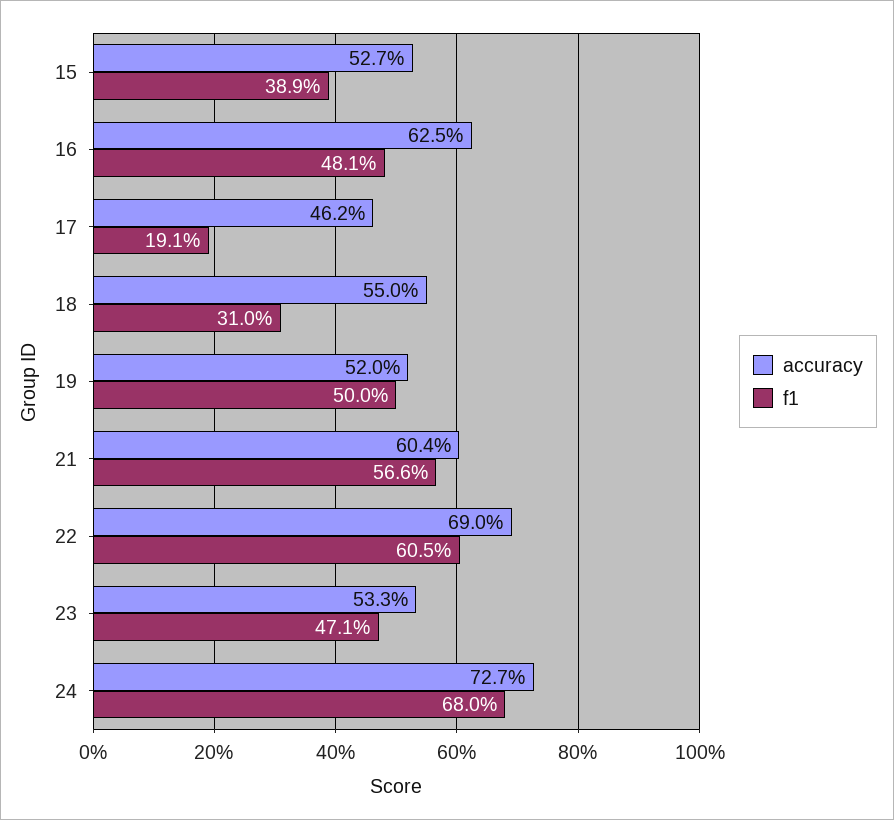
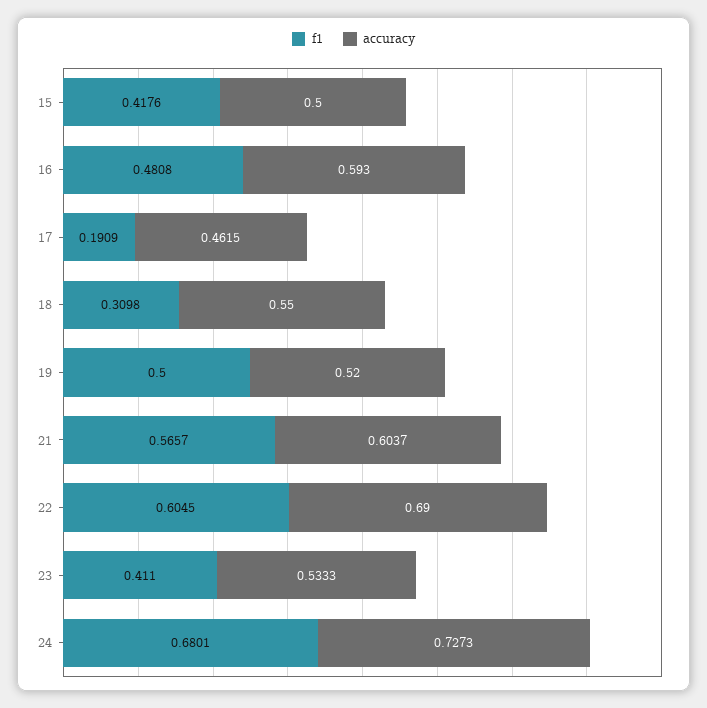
accuracy, 15: 0.527 -> 0.5
f1, 15: 0.389 -> 0.4176
accuracy, 16: 0.625 -> 0.593
f1, 23: 0.471 -> 0.411

